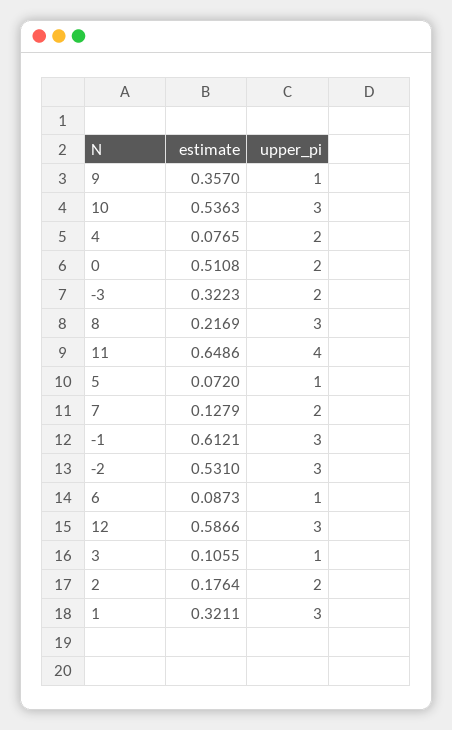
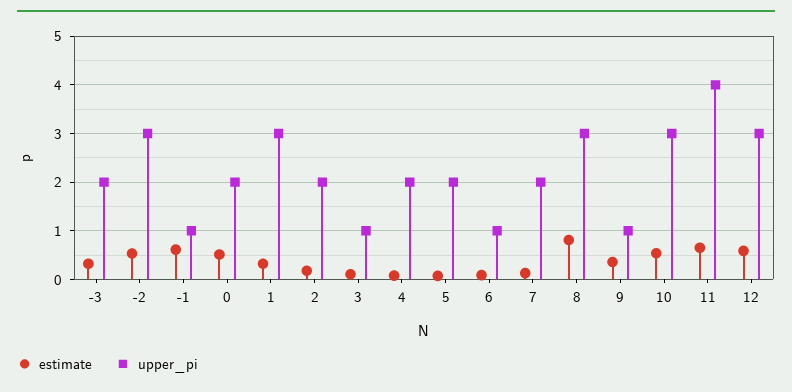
estimate, 8: 0.2169 -> 0.8
upper_pi, 5: 1 -> 2
upper_pi, -1: 3 -> 1

